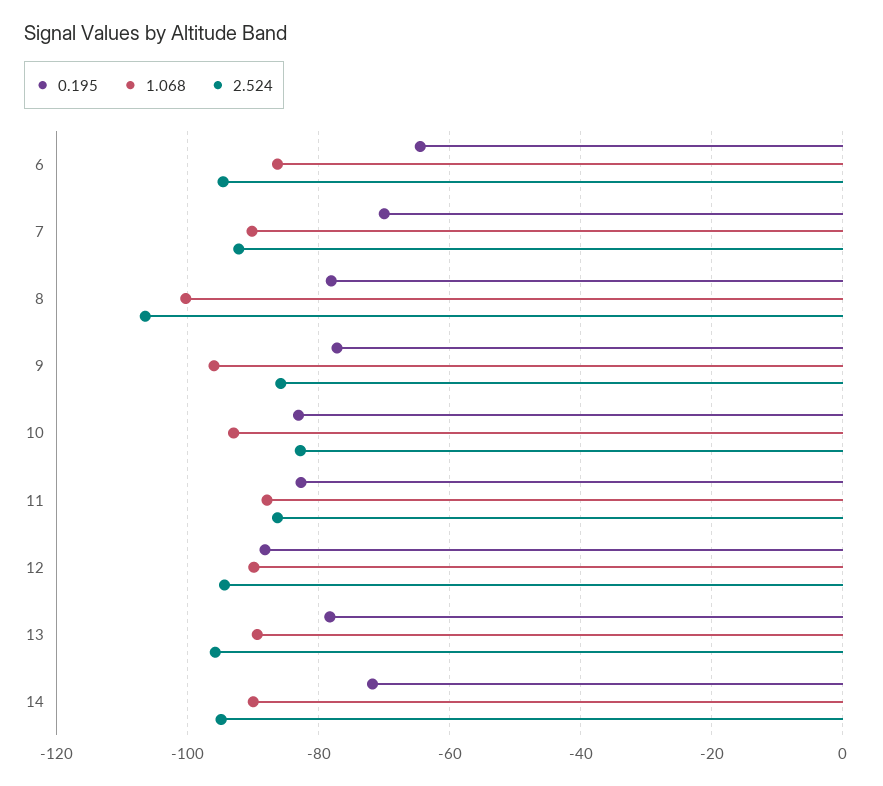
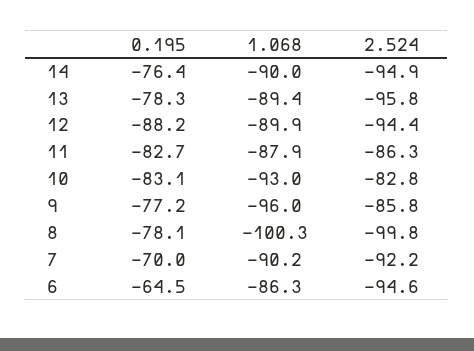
2.524, 8: -106 -> -99.8
0.195, 14: -72 -> -76.4

